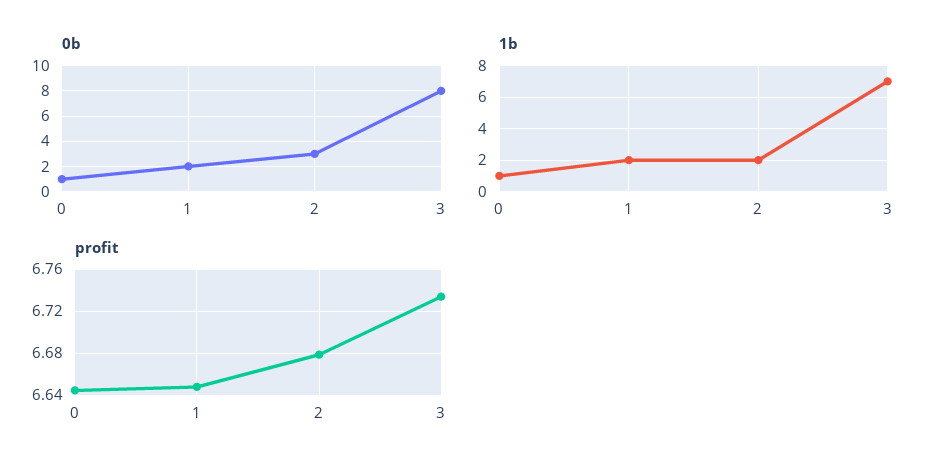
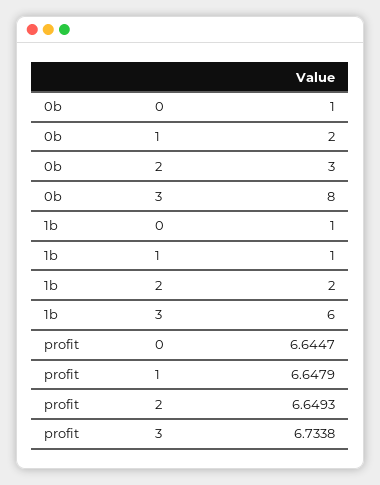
1b, 1: 2 -> 1
1b, 3: 7 -> 6
profit, 2: 6.68 -> 6.6493

